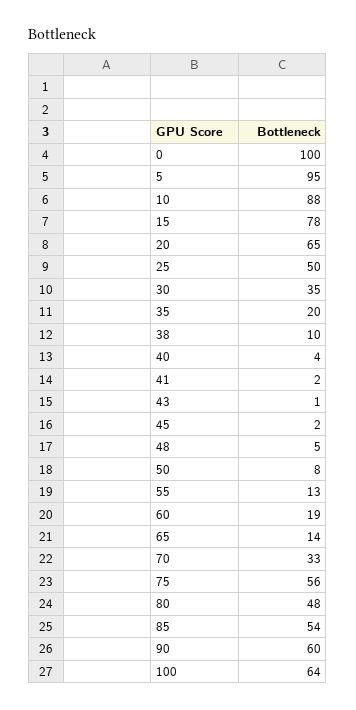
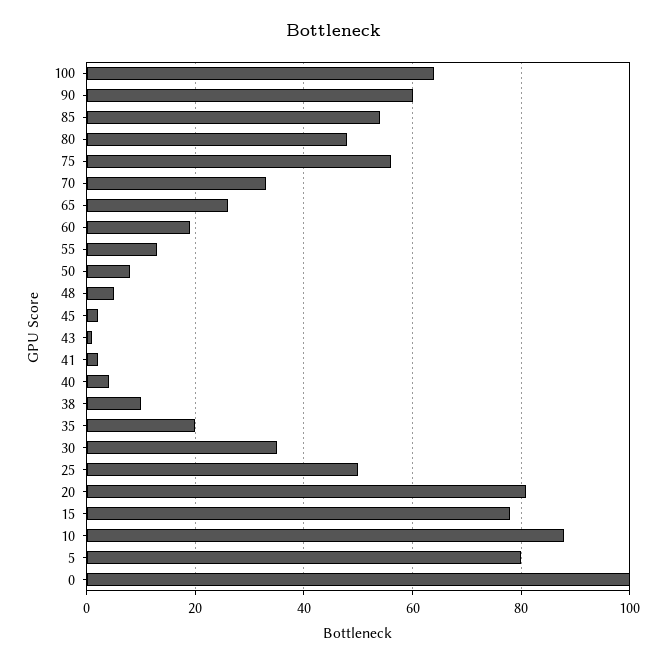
5: 95 -> 80
20: 65 -> 80
65: 14 -> 25

